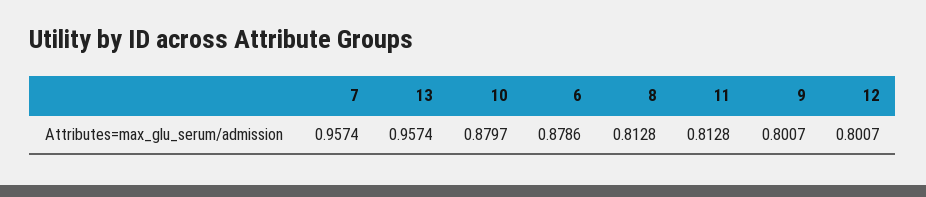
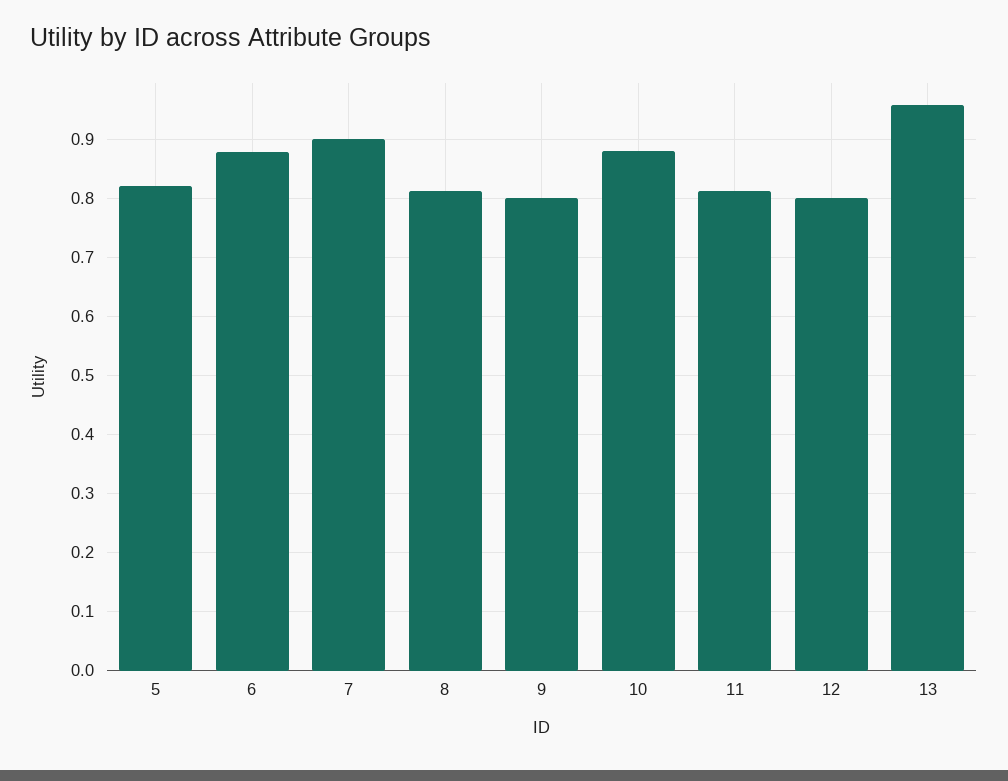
7: 0.9574 -> 0.9
5: none -> 0.82

